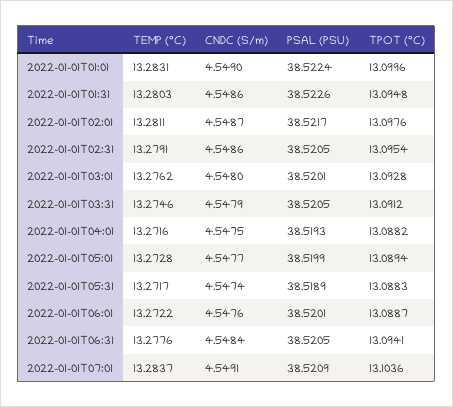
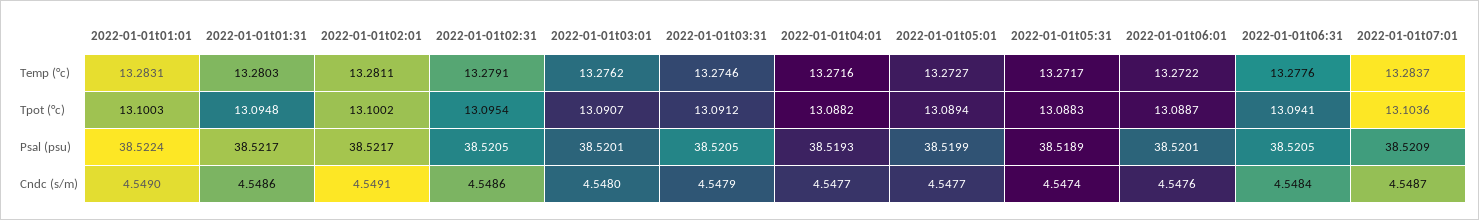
TPOT (°C), 2022-01-01T01:01: 13.0996 -> 13.1003
PSAL (PSU), 2022-01-01T01:31: 38.5226 -> 38.5217
CNDC (S/m), 2022-01-01T02:01: 4.5487 -> 4.5491
TPOT (°C), 2022-01-01T02:01: 13.0976 -> 13.1002
TPOT (°C), 2022-01-01T03:01: 13.0928 -> 13.0907
CNDC (S/m), 2022-01-01T04:01: 4.5475 -> 4.5477
TEMP (°C), 2022-01-01T05:01: 13.2728 -> 13.2727
CNDC (S/m), 2022-01-01T07:01: 4.5491 -> 4.5487

